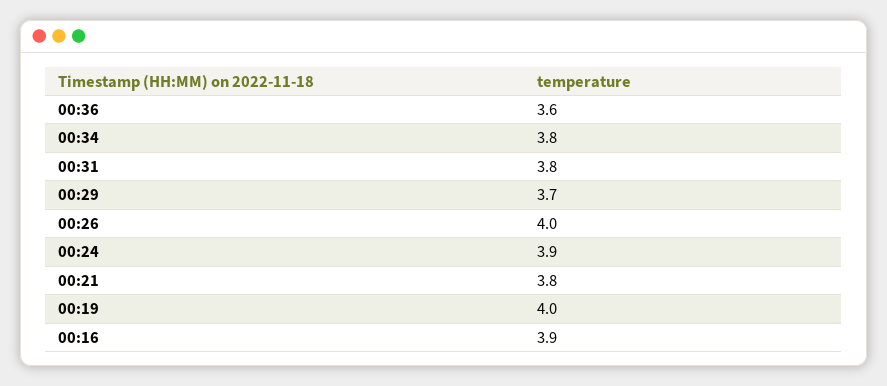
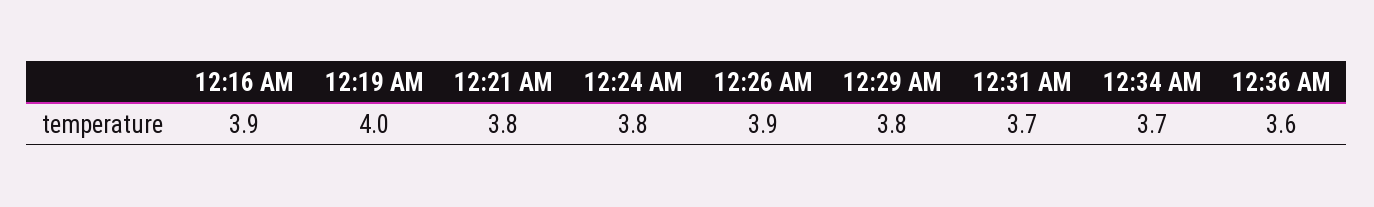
00:34: 3.8 -> 3.7
00:31: 3.8 -> 3.7
00:29: 3.7 -> 3.8
00:26: 4 -> 3.9
00:24: 3.9 -> 3.8

